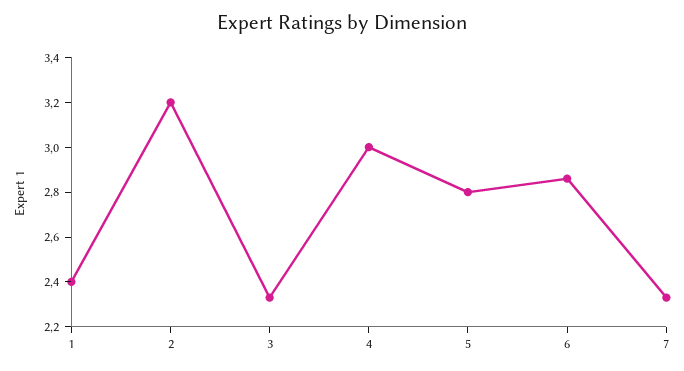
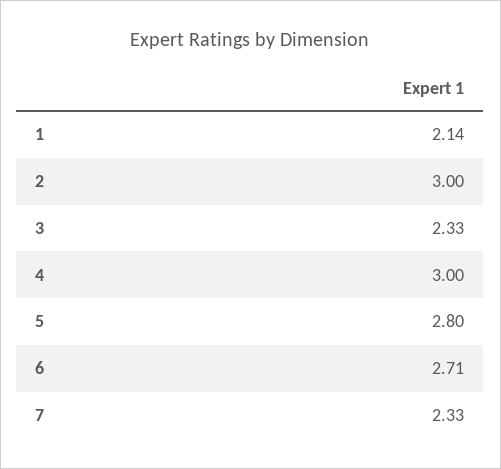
1: 2.4 -> 2.14
2: 3.2 -> 3
6: 2.85 -> 2.71

